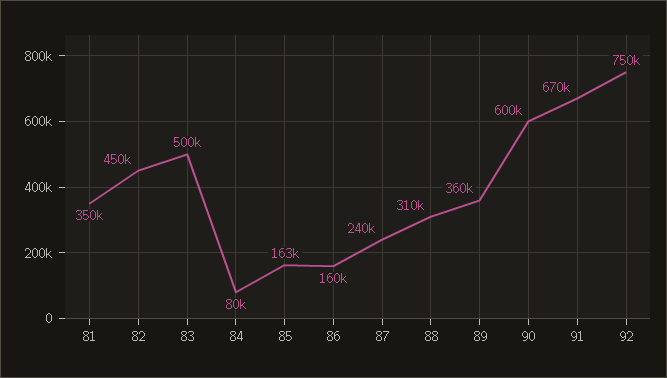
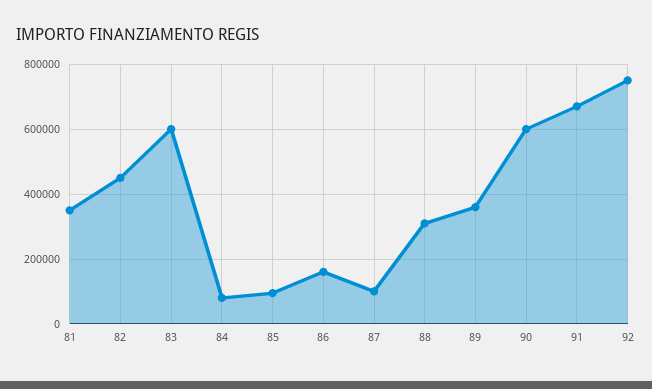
83: 500000 -> 600000
85: 163000 -> 100000
87: 240000 -> 100000

